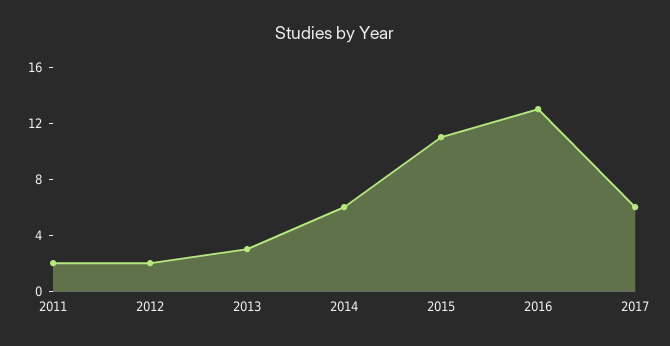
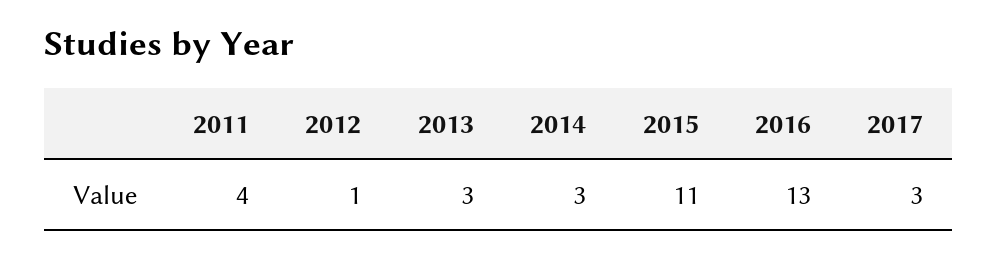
2011: 2 -> 4
2012: 2 -> 1
2014: 6 -> 3
2017: 6 -> 3

